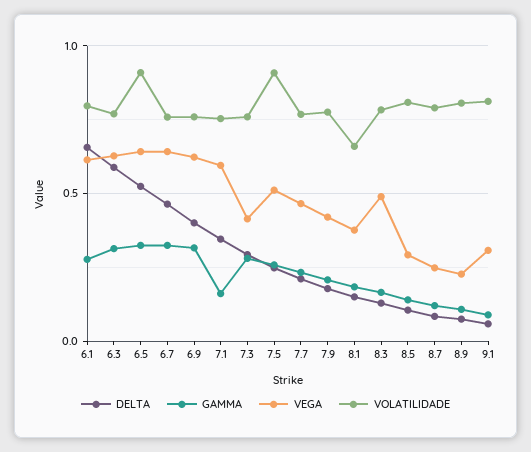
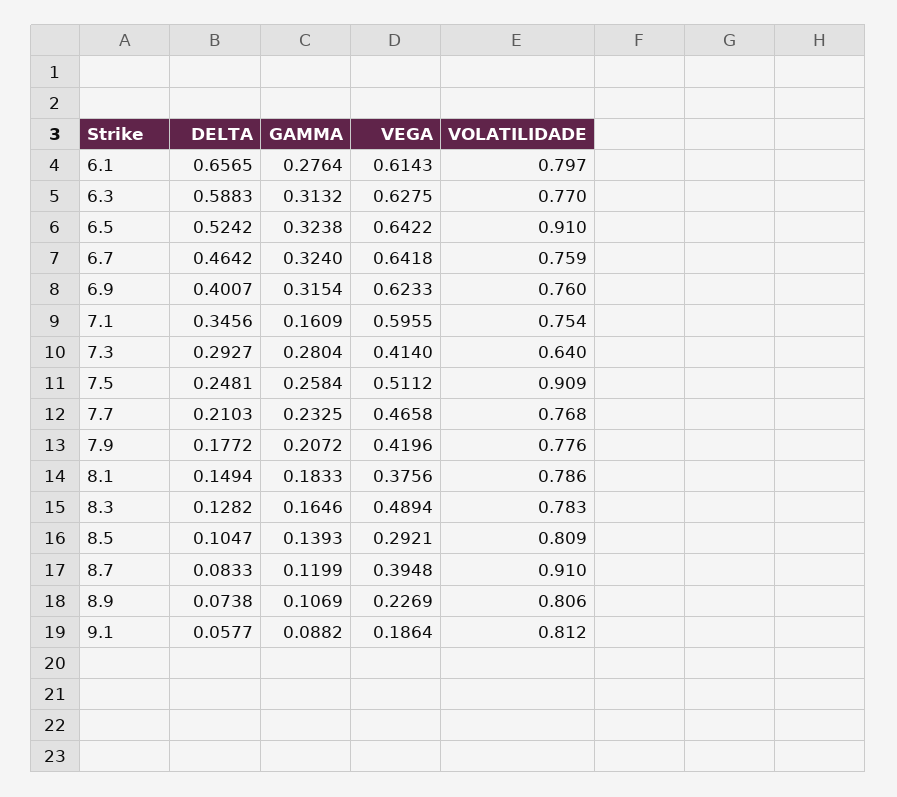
VOLATILIDADE, 7.3: 0.75 -> 0.64
VOLATILIDADE, 8.1: 0.65 -> 0.786
VEGA, 8.7: 0.25 -> 0.3948
VOLATILIDADE, 8.7: 0.8 -> 0.91
VEGA, 9.1: 0.3 -> 0.1864

